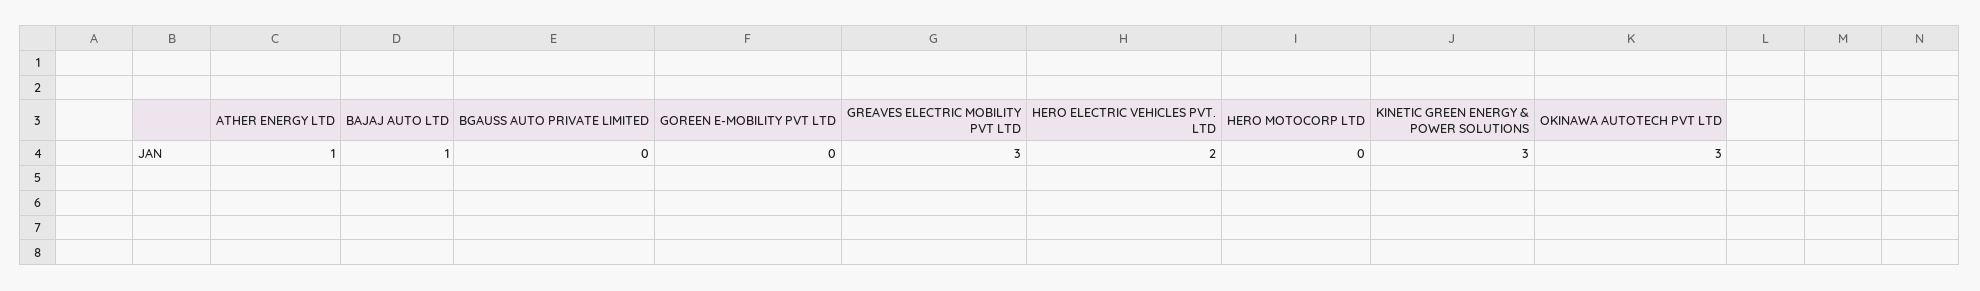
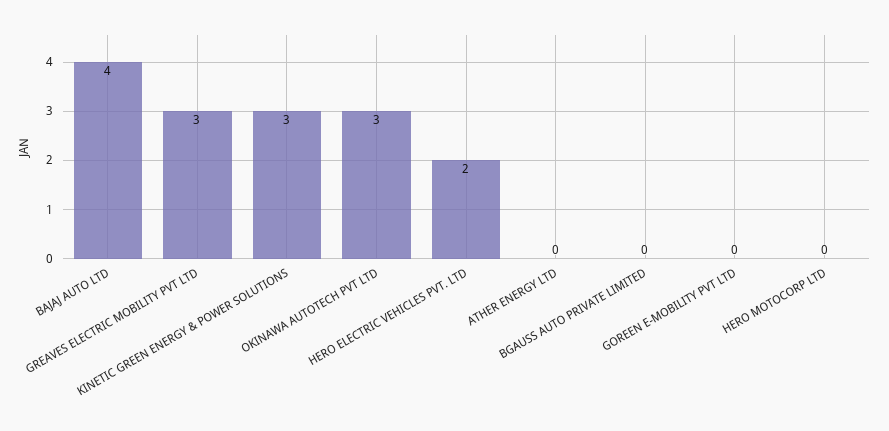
ATHER ENERGY LTD: 1 -> 0
BAJAJ AUTO LTD: 1 -> 4

